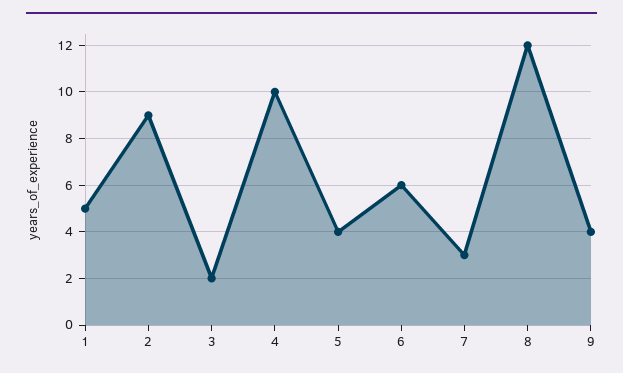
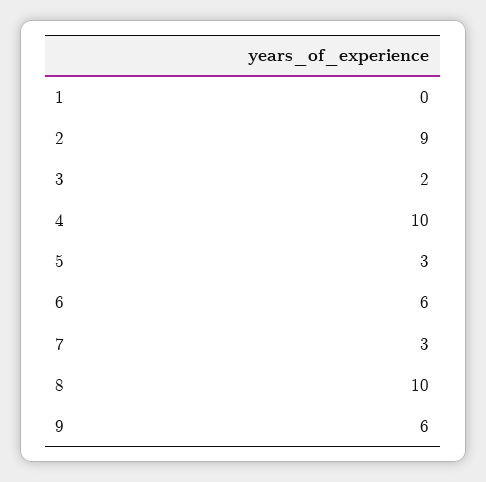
1: 5 -> 0
5: 4 -> 3
8: 12 -> 10
9: 4 -> 6

